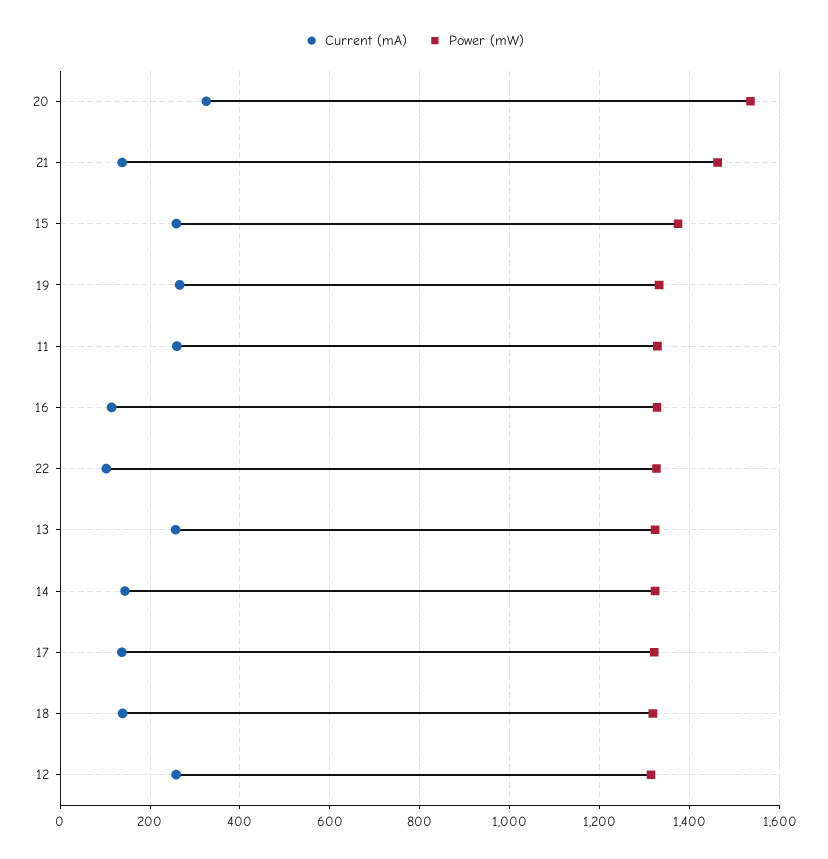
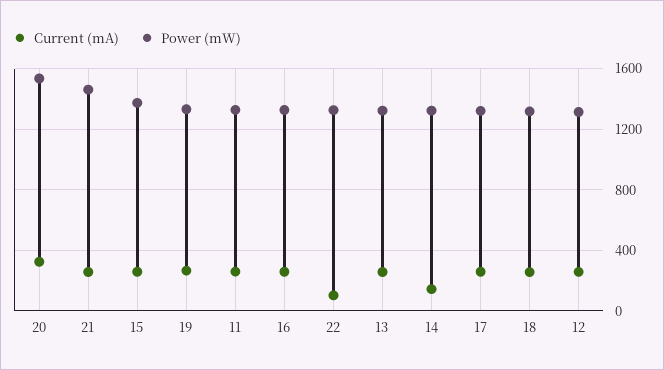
Current (mA), 21: 140 -> 250
Current (mA), 16: 120 -> 250
Current (mA), 17: 140 -> 250
Current (mA), 18: 140 -> 250

